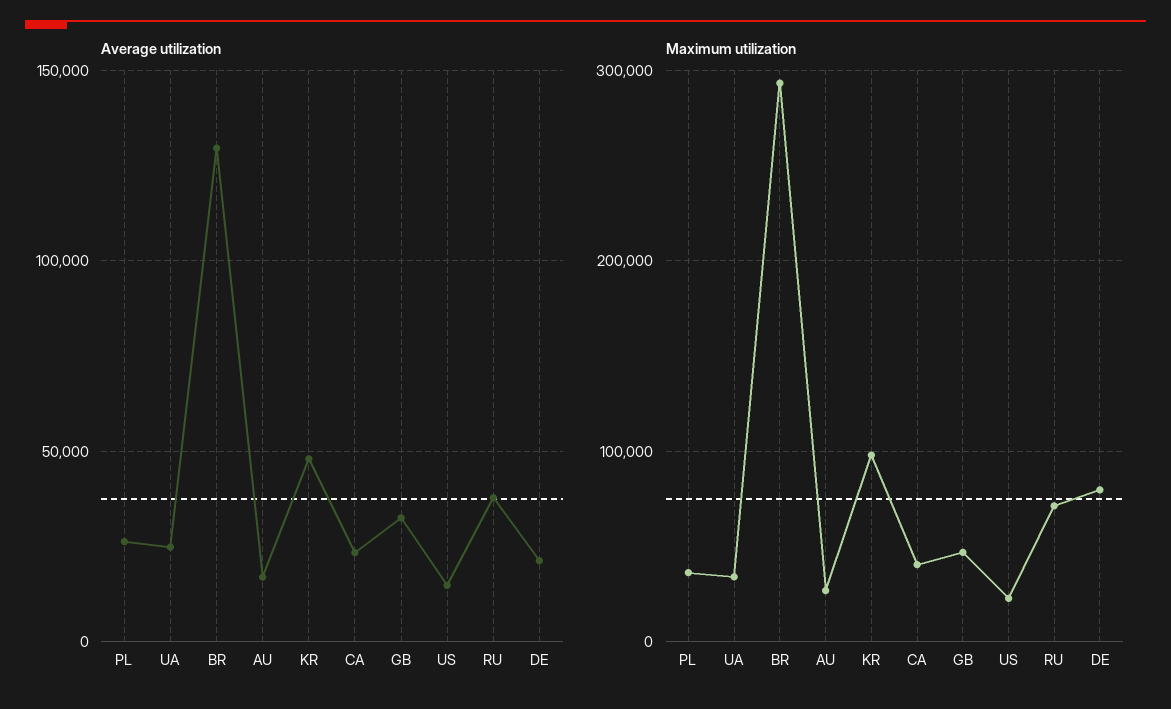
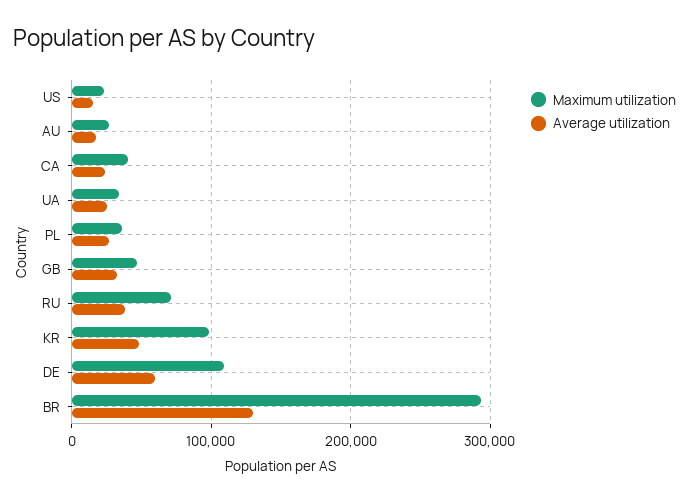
Average utilization, DE: 20000 -> 60000
Maximum utilization, DE: 80000 -> 110000

